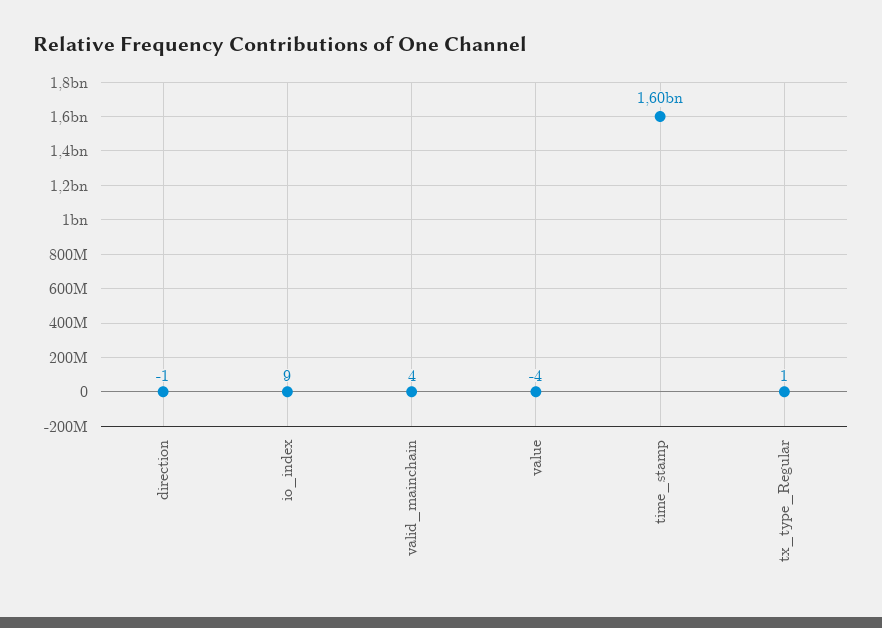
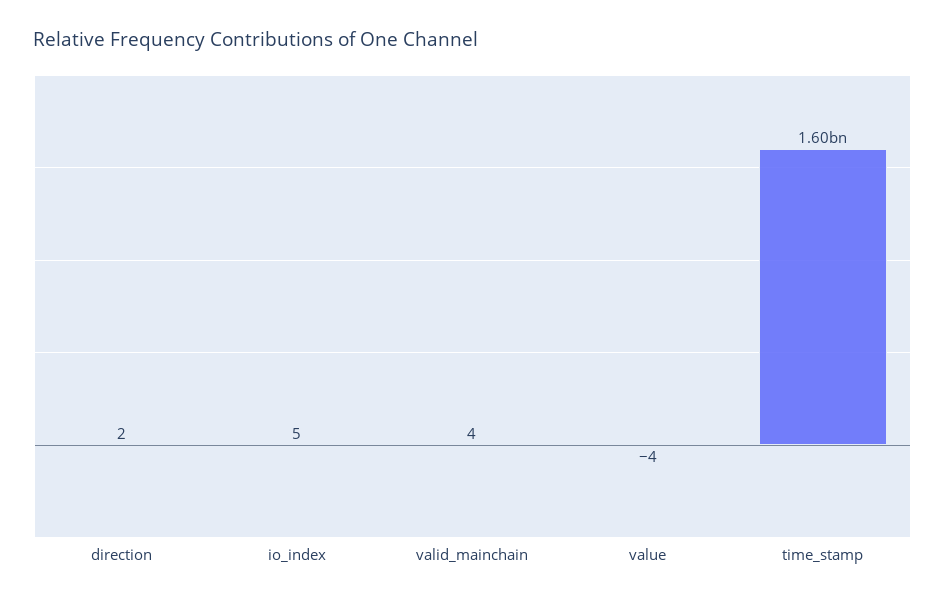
direction: -1 -> 2
io_index: 9 -> 5
tx_type_Regular: 1 -> none

